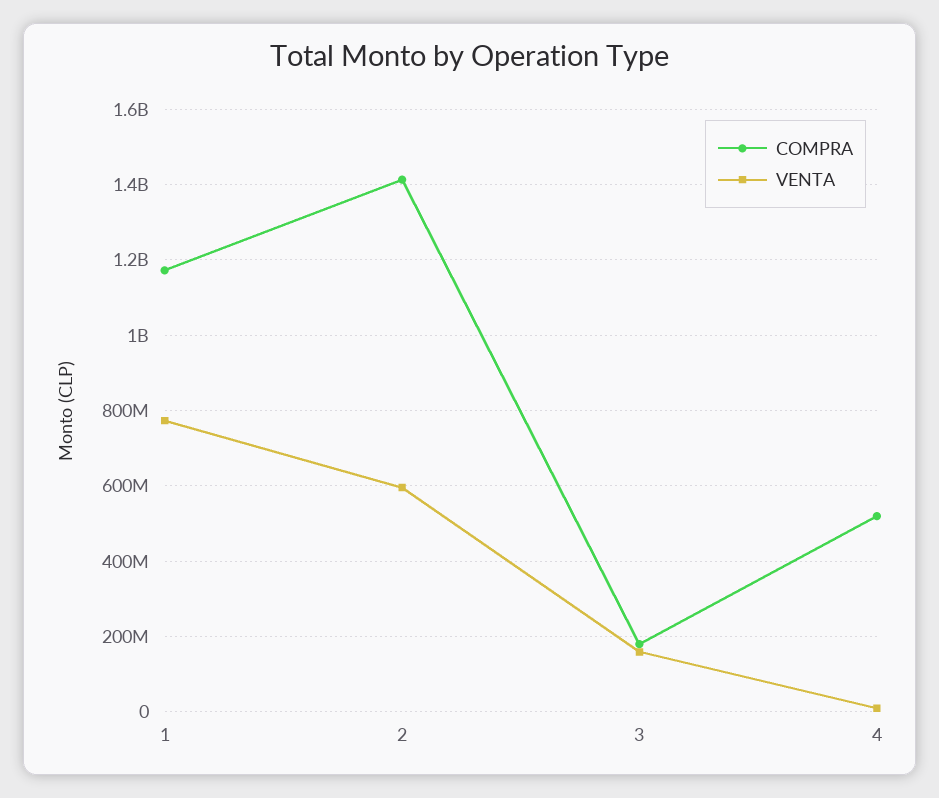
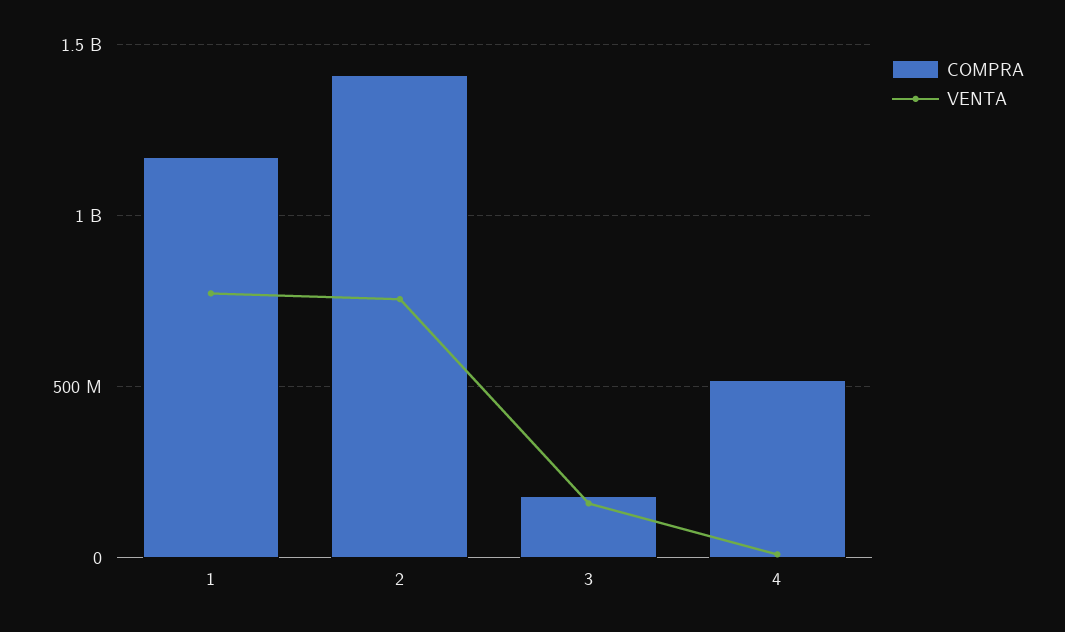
VENTA, 2: 600000000 -> 750000000

